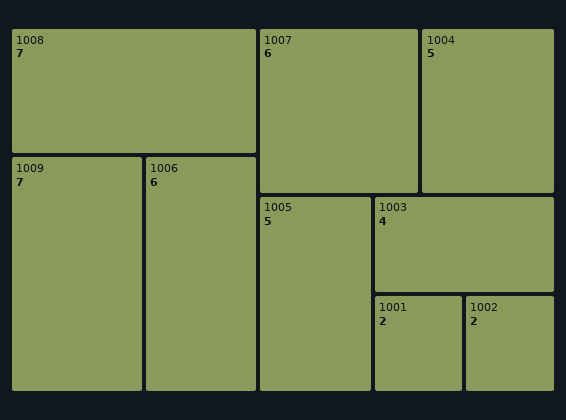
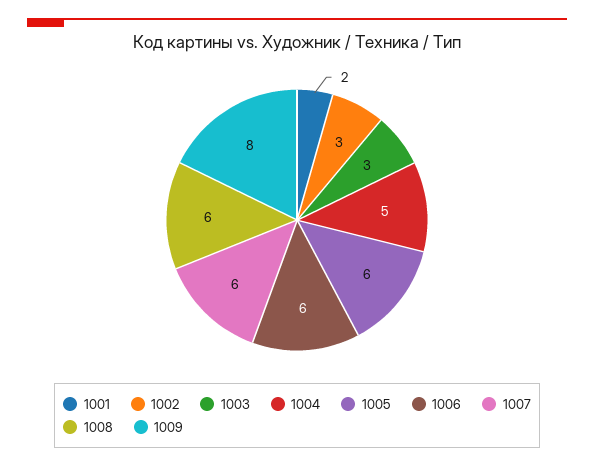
1008: 7 -> 6
1009: 7 -> 8
1005: 5 -> 6
1003: 4 -> 3
1002: 2 -> 3

